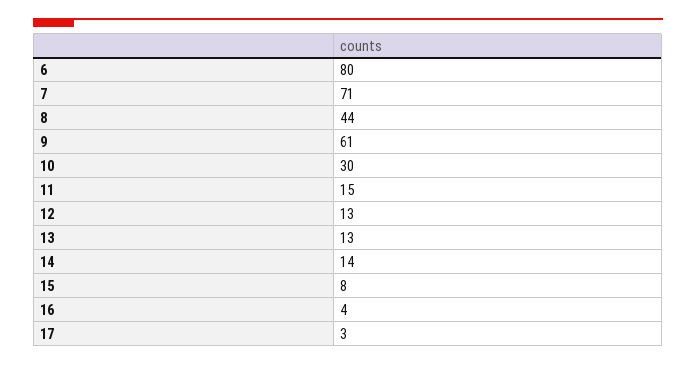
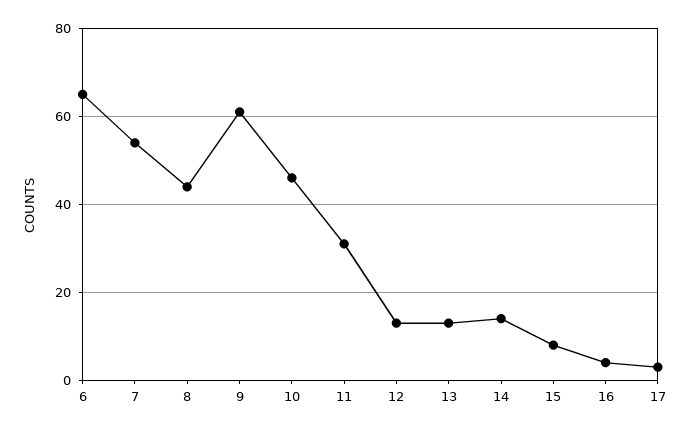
6: 80 -> 65
7: 71 -> 55
10: 30 -> 45
11: 15 -> 30

